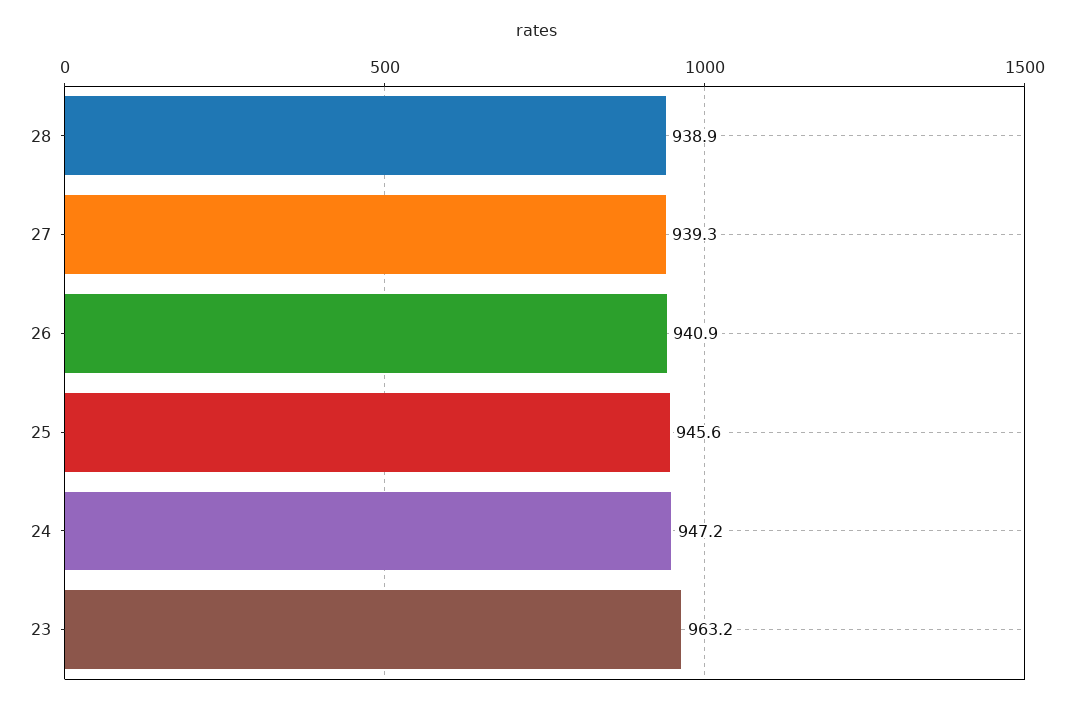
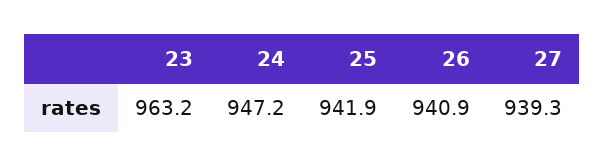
28: 938.9 -> none
25: 945.6 -> 941.9

